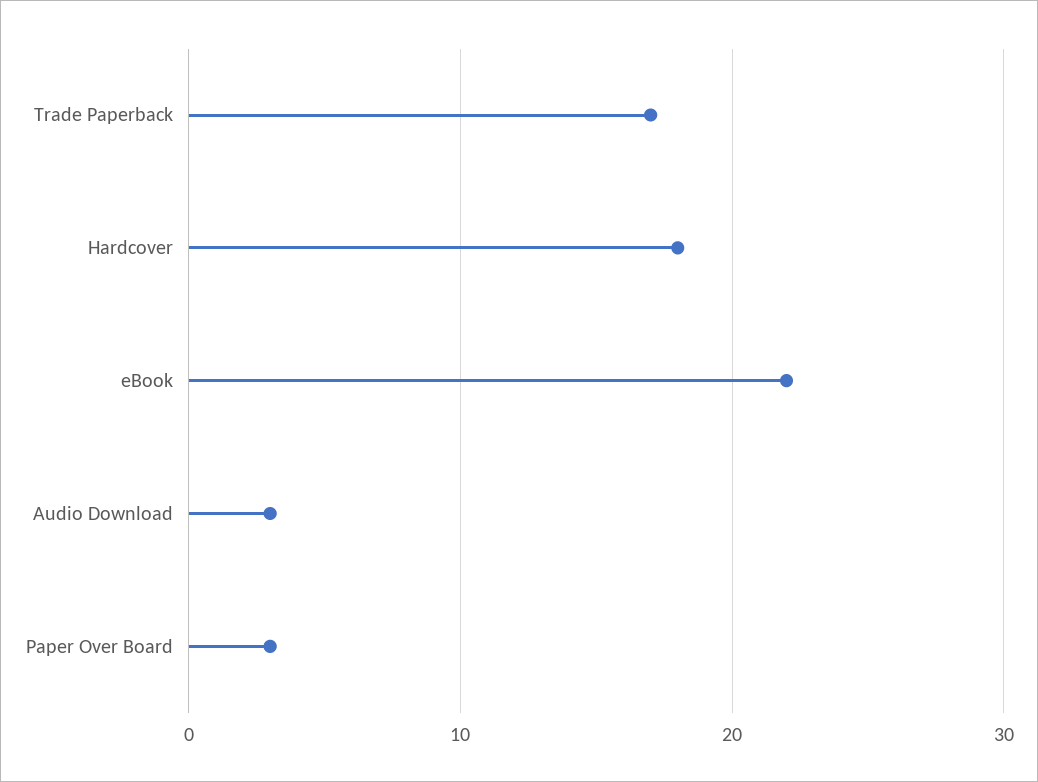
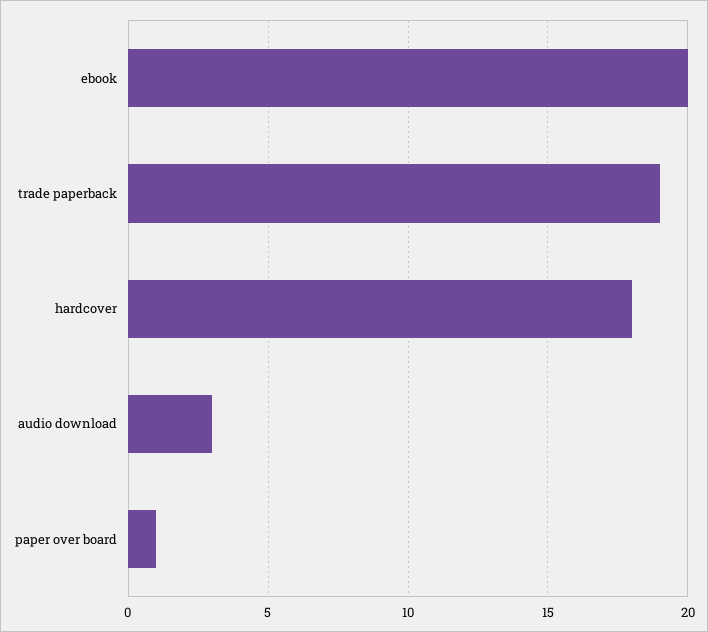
Trade Paperback: 17 -> 19
eBook: 22 -> 20
Paper Over Board: 3 -> 1

